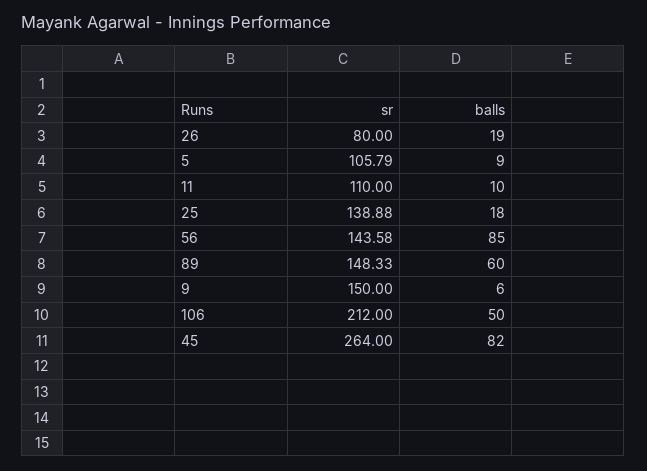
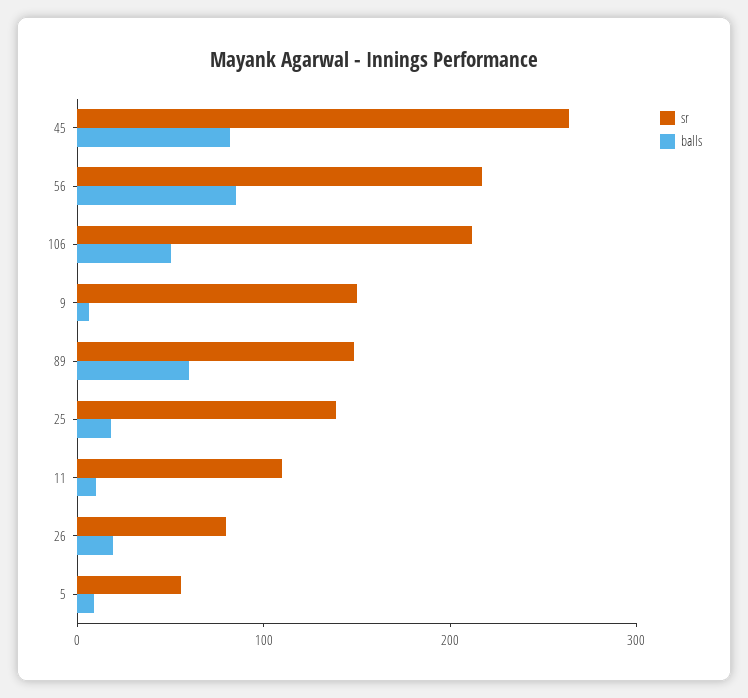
sr, 5: 105.79 -> 60
sr, 56: 143.58 -> 220

